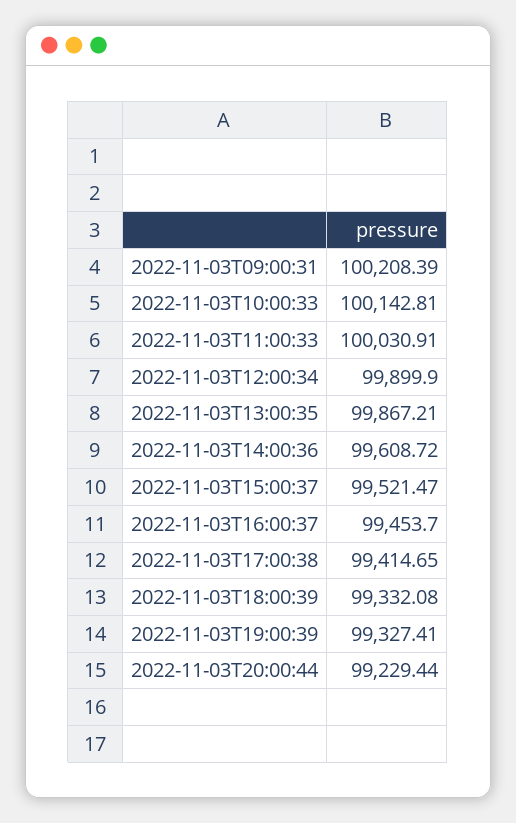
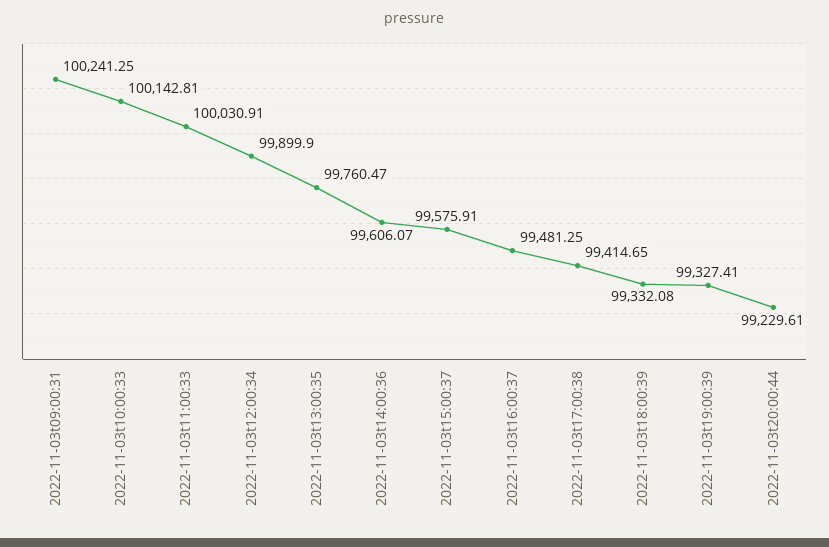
2022-11-03T09:00:31: 100208.39 -> 100241.25
2022-11-03T13:00:35: 99867.21 -> 99760.47
2022-11-03T14:00:36: 99608.72 -> 99606.07
2022-11-03T15:00:37: 99521.47 -> 99575.91
2022-11-03T16:00:37: 99453.7 -> 99481.25
2022-11-03T20:00:44: 99229.44 -> 99229.61

